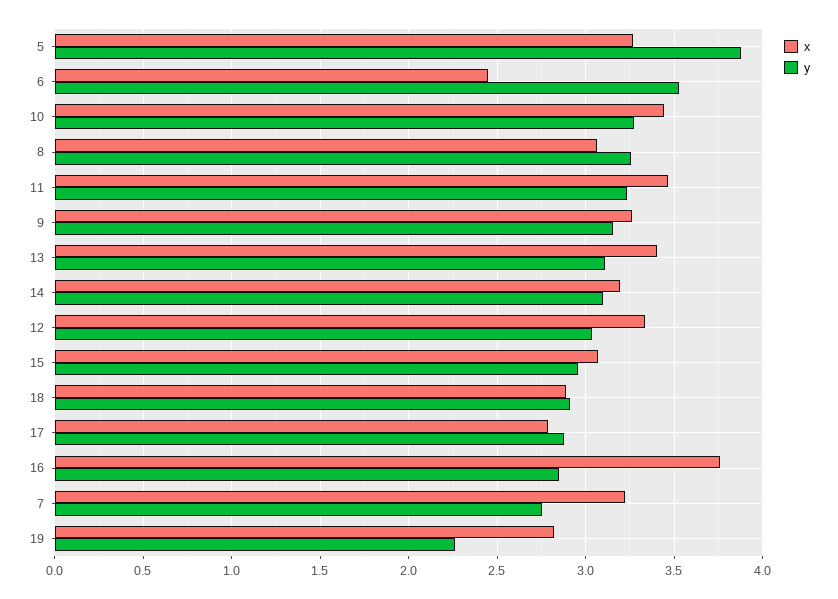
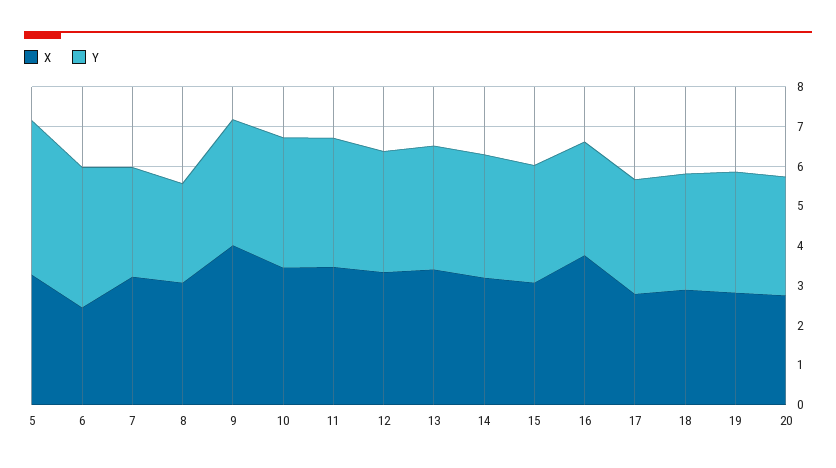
y, 8: 3.25 -> 2.5
x, 9: 3.25 -> 4
y, 19: 2.25 -> 3
x, 20: none -> 2.75
y, 20: none -> 3

